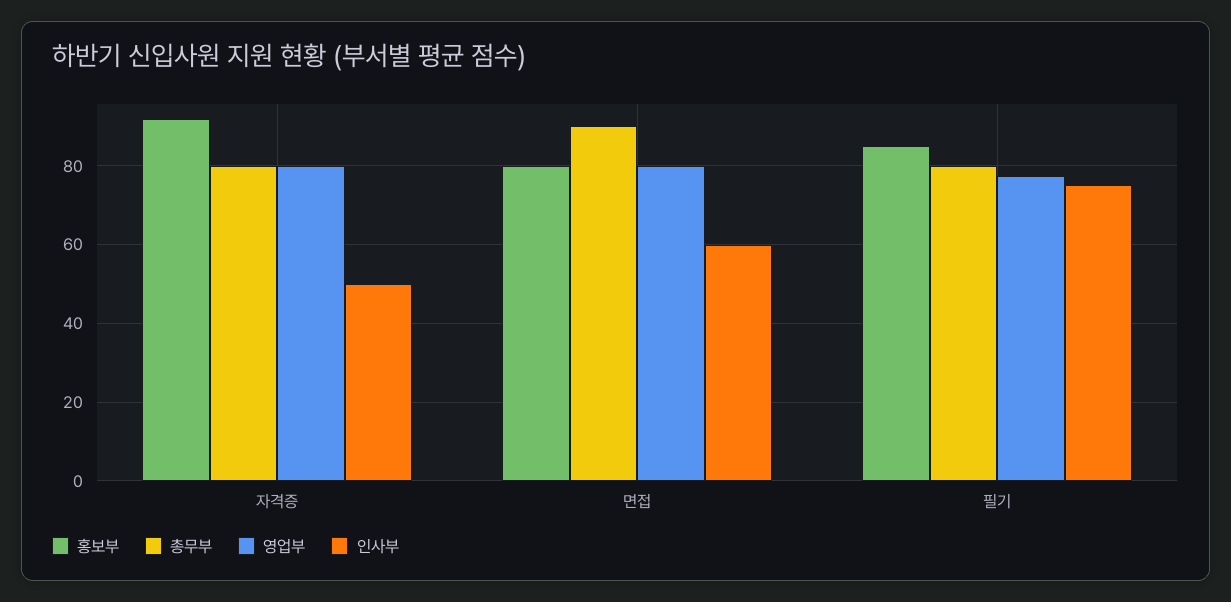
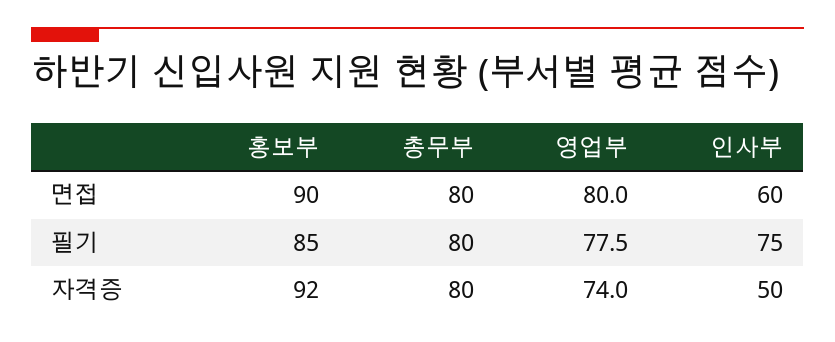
영업부, 자격증: 80 -> 74
홍보부, 면접: 80 -> 90
총무부, 면접: 90 -> 80

